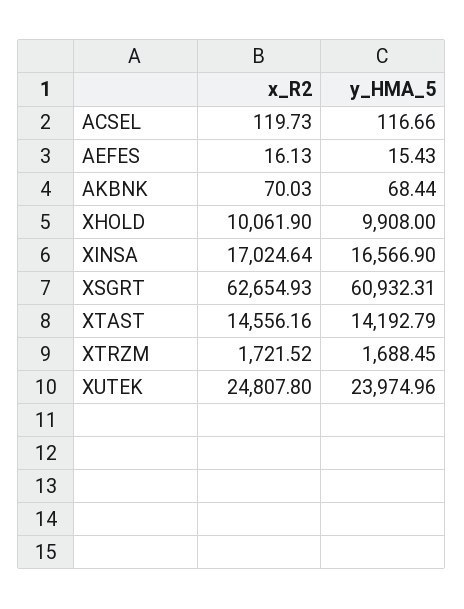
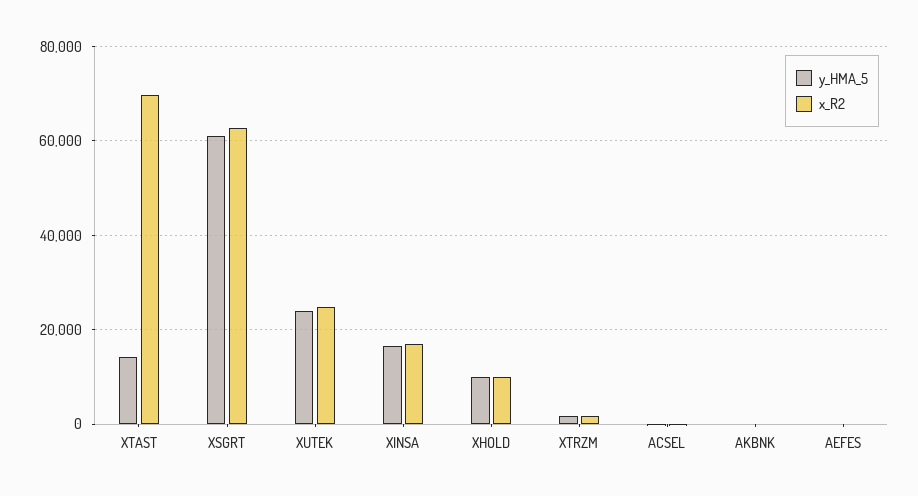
x_R2, XTAST: 14556.16 -> 70000

